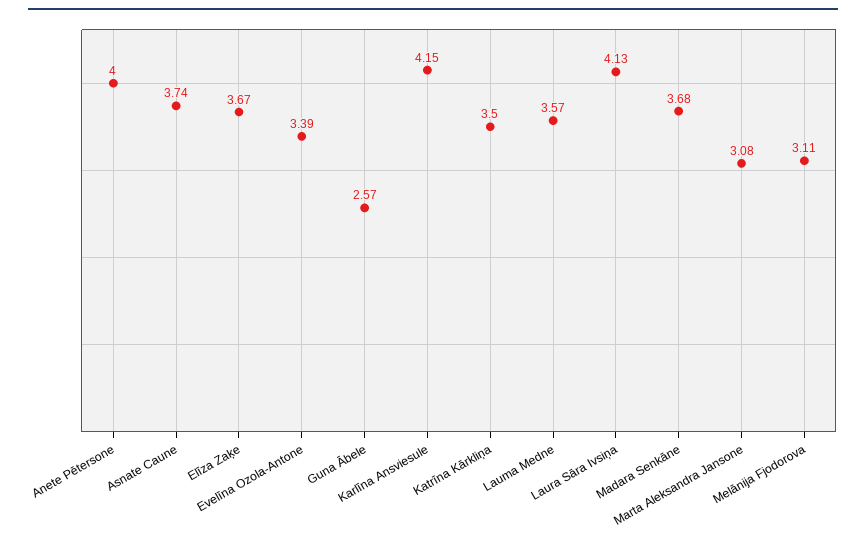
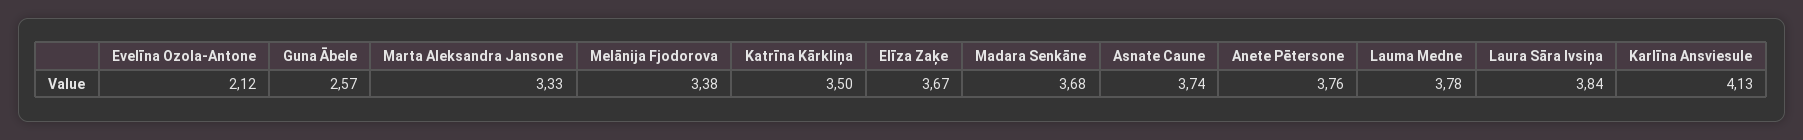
Anete Pētersone: 4 -> 3.76
Evelīna Ozola-Antone: 3.39 -> 2.12
Karlīna Ansviesule: 4.15 -> 4.13
Lauma Medne: 3.57 -> 3.78
Laura Sāra Ivsiņa: 4.13 -> 3.84
Marta Aleksandra Jansone: 3.08 -> 3.33
Melānija Fjodorova: 3.11 -> 3.38

